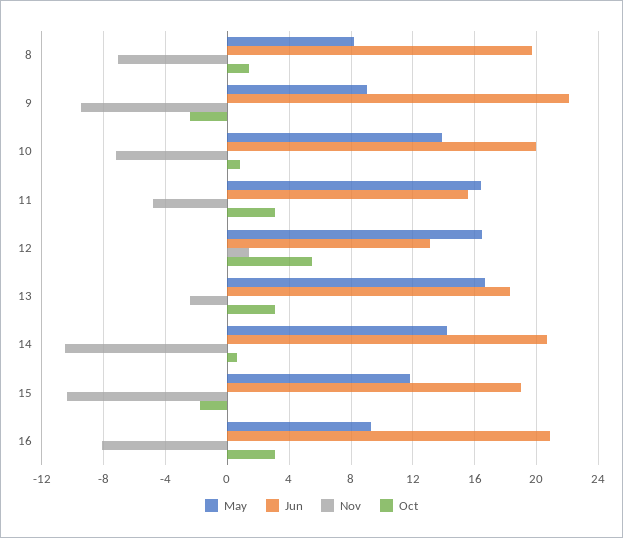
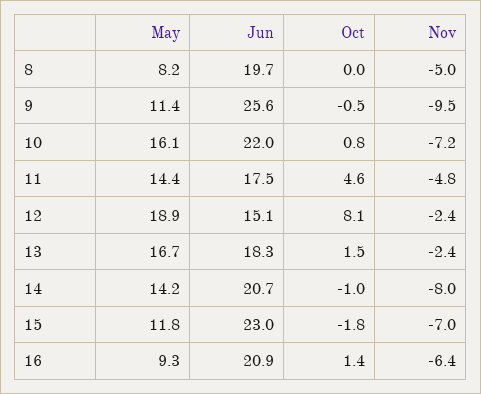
Nov, 8: -7 -> -5
Oct, 8: 1.5 -> 0
May, 9: 9 -> 11.4
Jun, 9: 22 -> 25.6
Oct, 9: -2.5 -> -0.5
May, 10: 14 -> 16.1
Jun, 10: 20 -> 22
May, 11: 16.5 -> 14.4
Jun, 11: 15.5 -> 17.5
Oct, 11: 3 -> 4.6
May, 12: 16.5 -> 18.9
Jun, 12: 13 -> 15.1
Nov, 12: 1.5 -> -2.4
Oct, 12: 5.5 -> 8.1
Oct, 13: 3 -> 1.5
Nov, 14: -10.5 -> -8
Oct, 14: 0.5 -> -1
Jun, 15: 19 -> 23
Nov, 15: -10.5 -> -7
Nov, 16: -8 -> -6.4
Oct, 16: 3 -> 1.4

